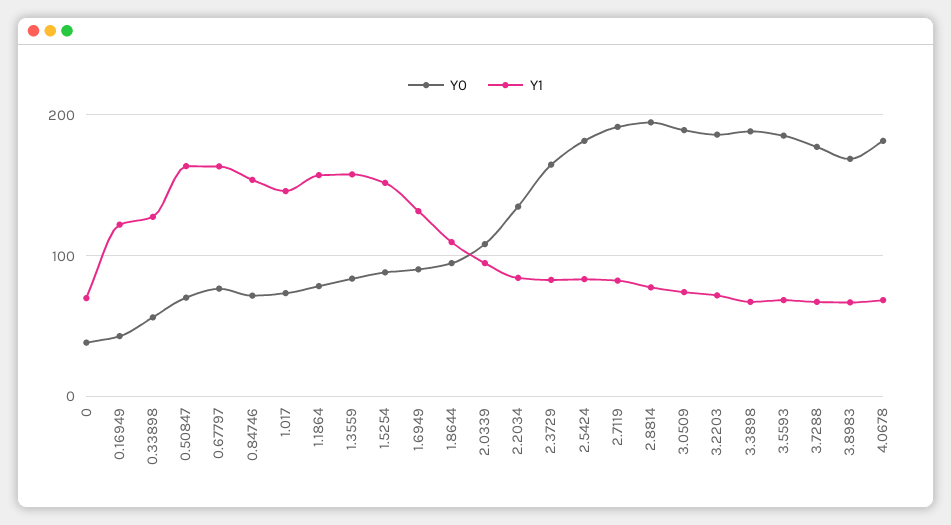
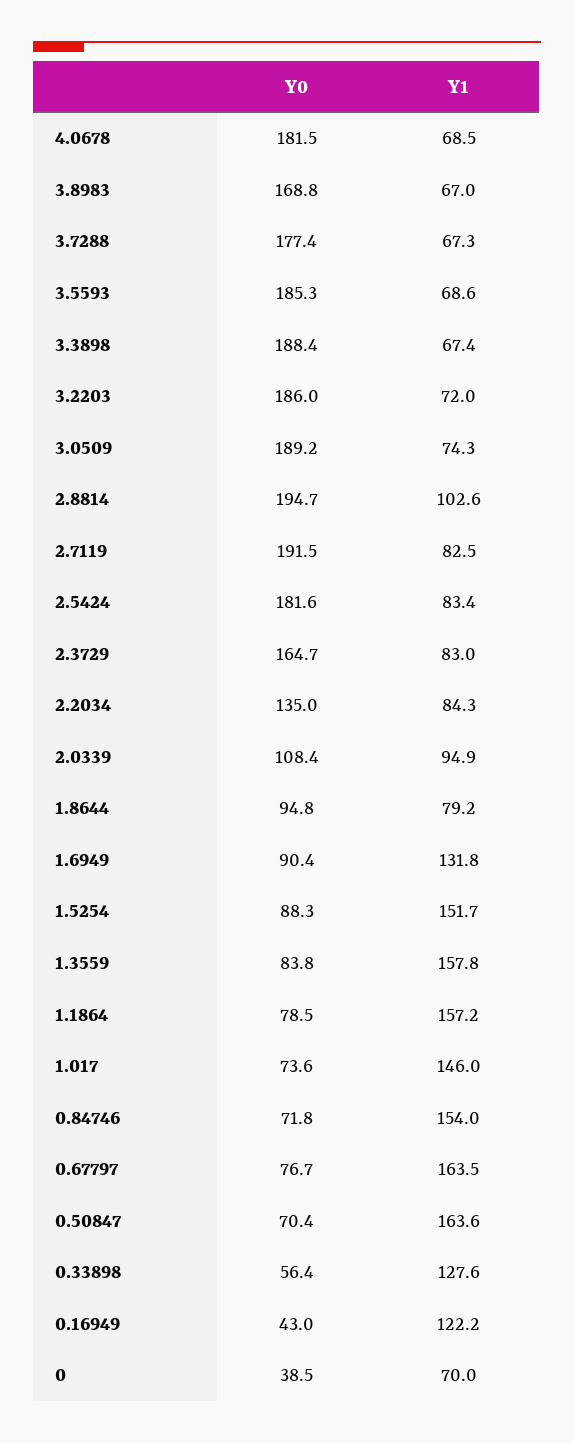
Y1, 1.8644: 110 -> 79.2
Y1, 2.8814: 80 -> 102.6

